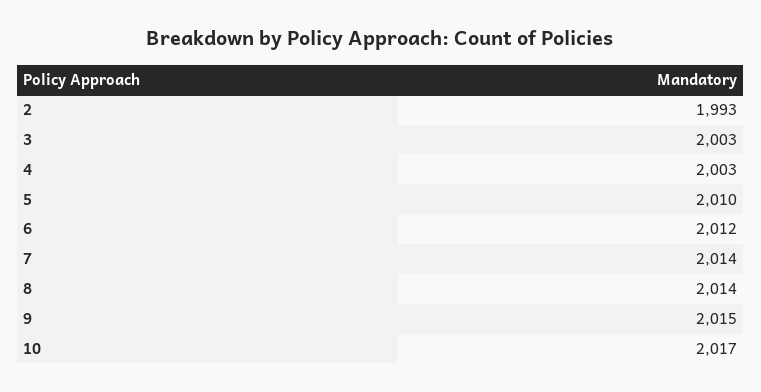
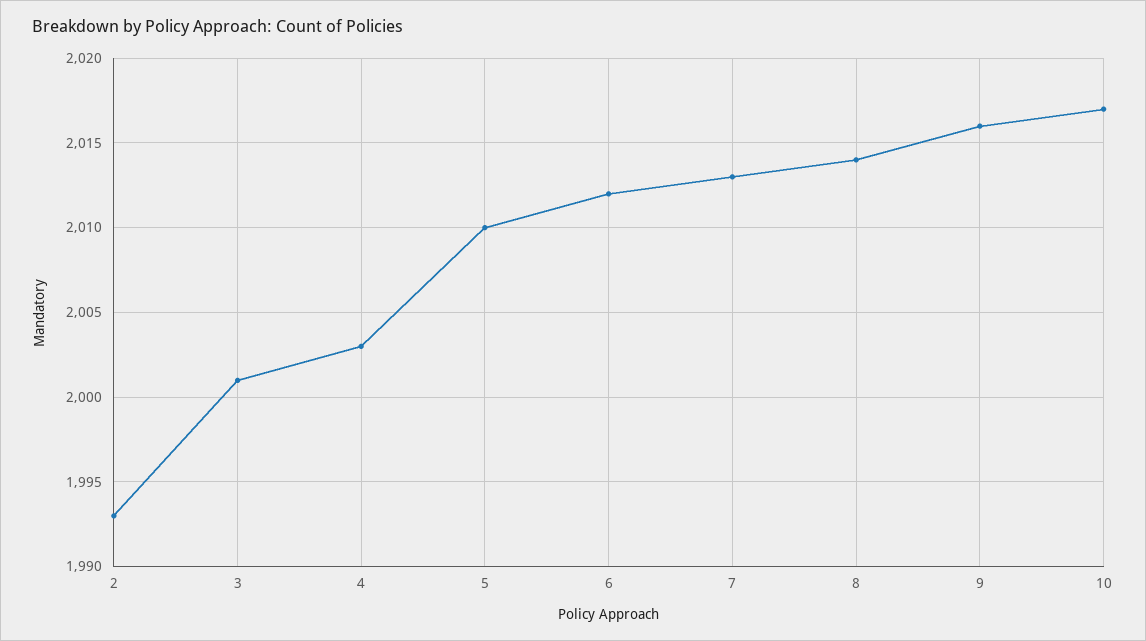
3: 2003 -> 2001
7: 2014 -> 2013
9: 2015 -> 2016

